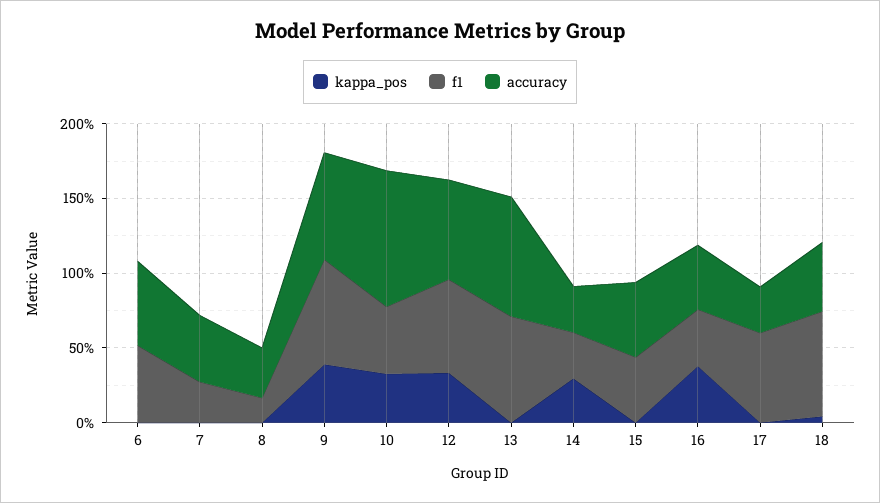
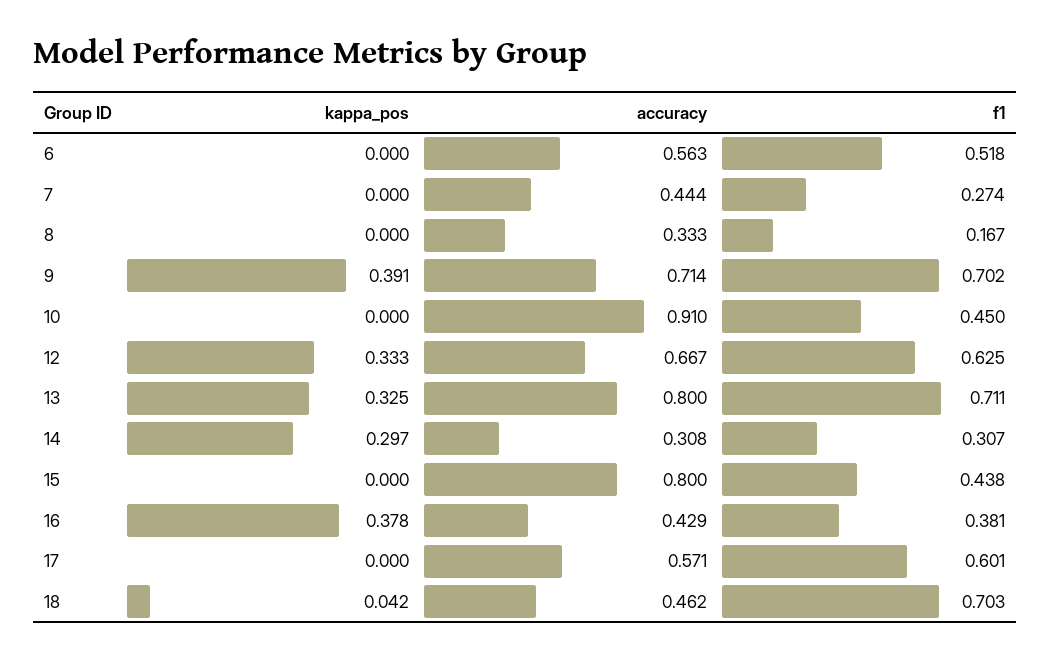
kappa_pos, 10: 0.3 -> 0
kappa_pos, 13: 0 -> 0.325
accuracy, 15: 0.5 -> 0.8
accuracy, 17: 0.3 -> 0.571

